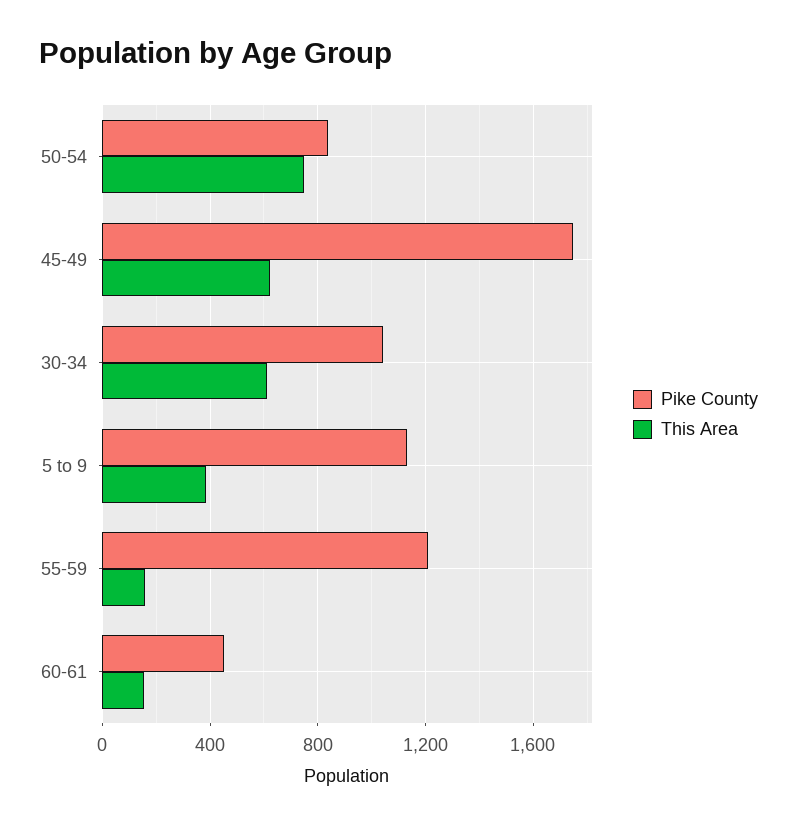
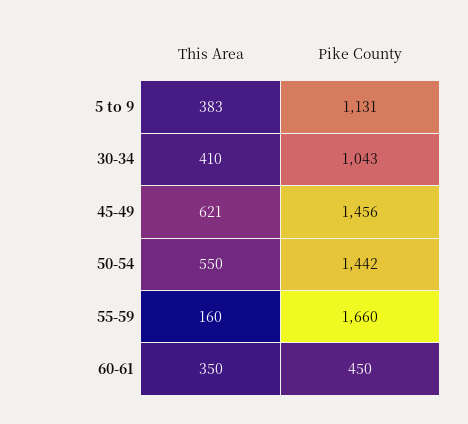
Pike County, 50-54: 850 -> 1442
This Area, 50-54: 750 -> 550
Pike County, 45-49: 1750 -> 1456
This Area, 30-34: 600 -> 410
Pike County, 55-59: 1200 -> 1660
This Area, 60-61: 150 -> 350

